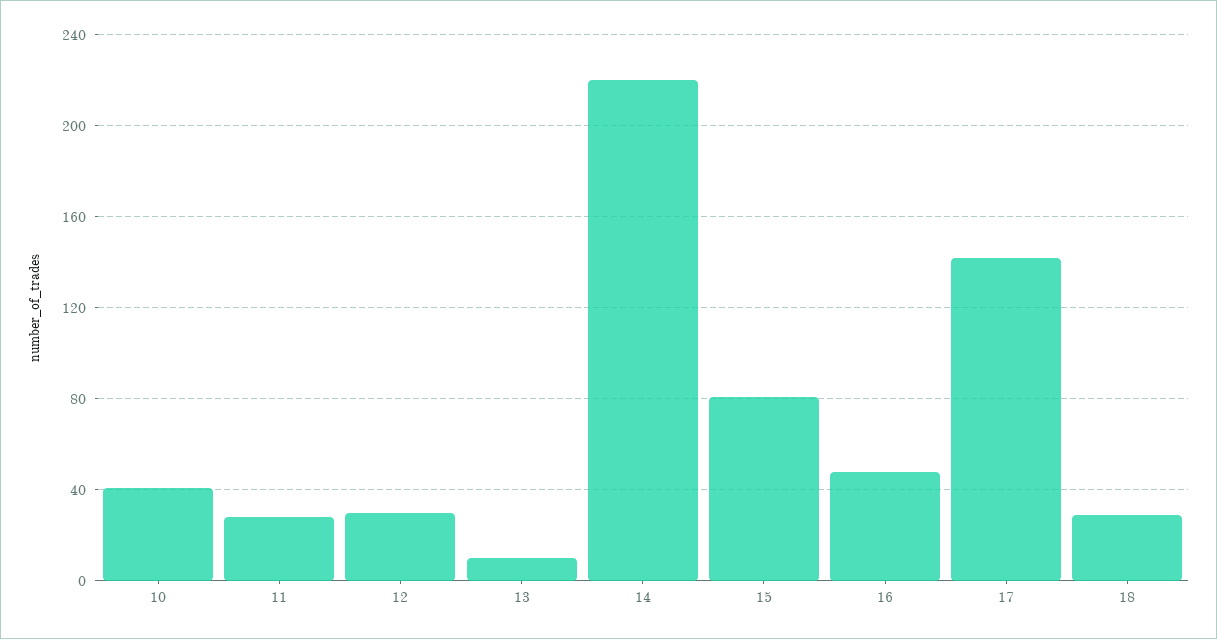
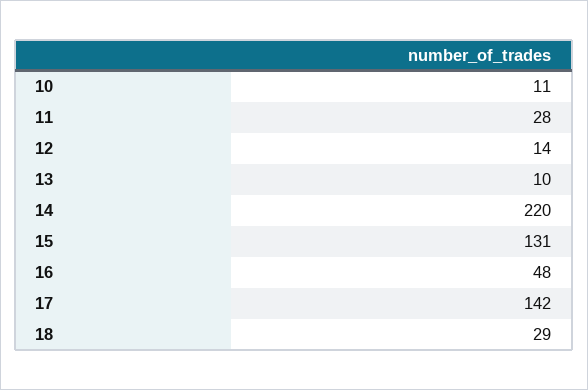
10: 40 -> 11
12: 30 -> 14
15: 80 -> 131

